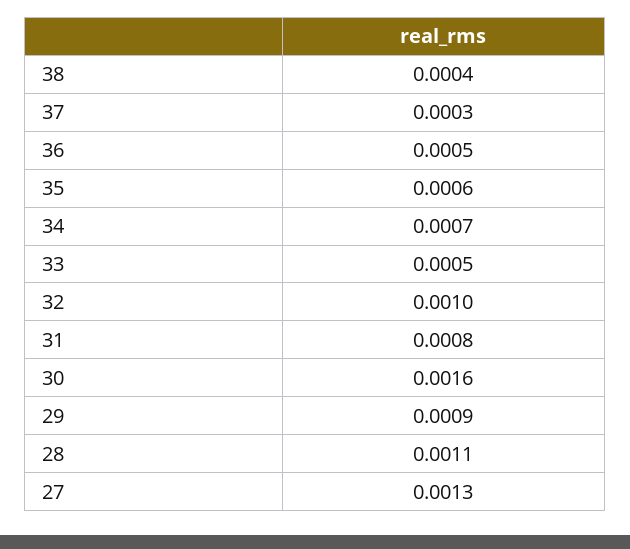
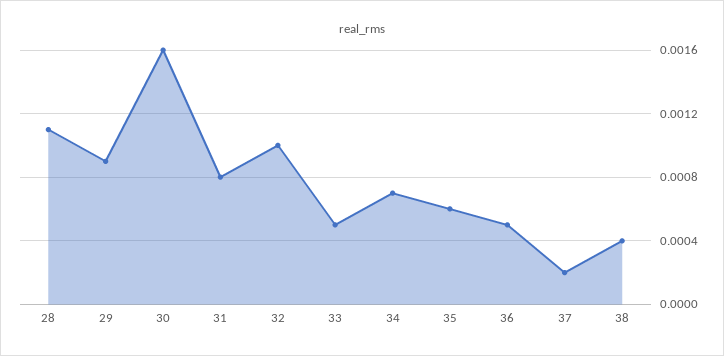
37: 0.0003 -> 0.0002
27: 0.0013 -> none

